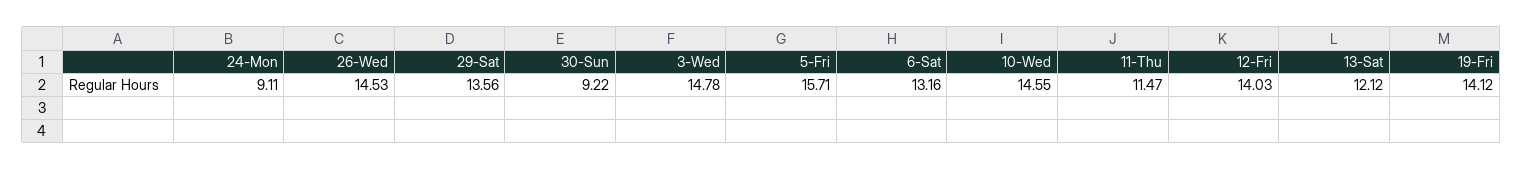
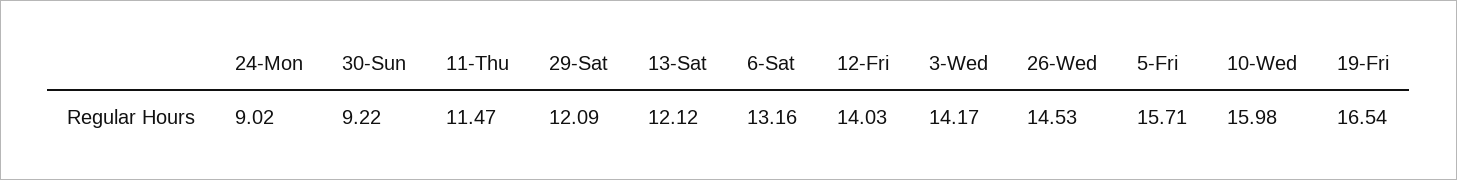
24-Mon: 9.11 -> 9.02
29-Sat: 13.56 -> 12.09
3-Wed: 14.78 -> 14.17
10-Wed: 14.55 -> 15.98
19-Fri: 14.12 -> 16.54

